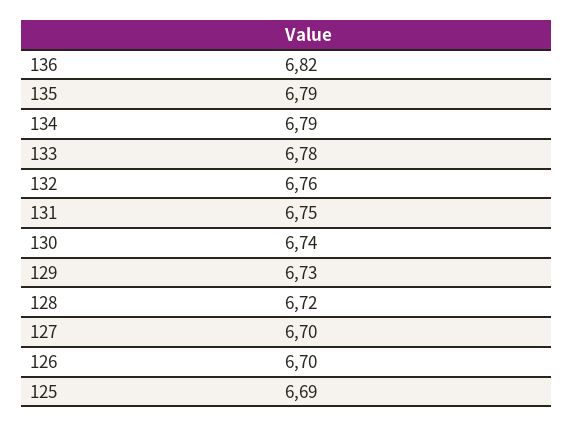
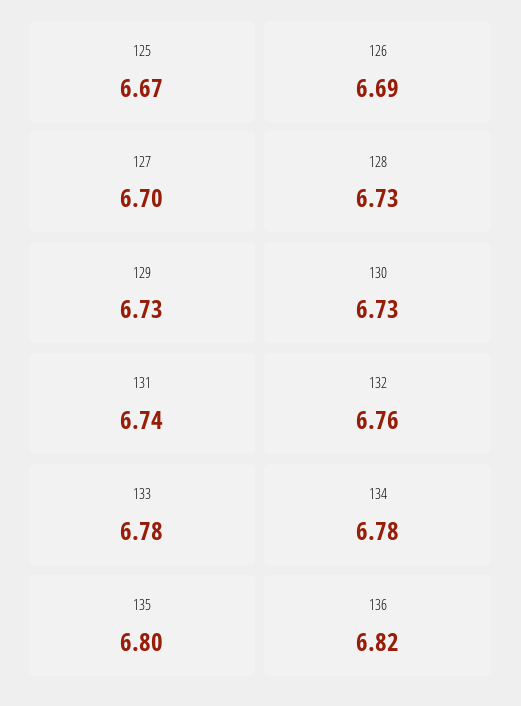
135: 6.79 -> 6.8
134: 6.79 -> 6.78
131: 6.75 -> 6.74
130: 6.74 -> 6.73
128: 6.72 -> 6.73
126: 6.7 -> 6.69
125: 6.69 -> 6.67

